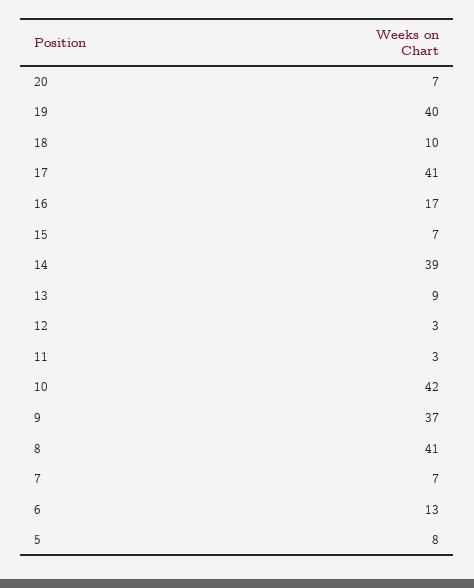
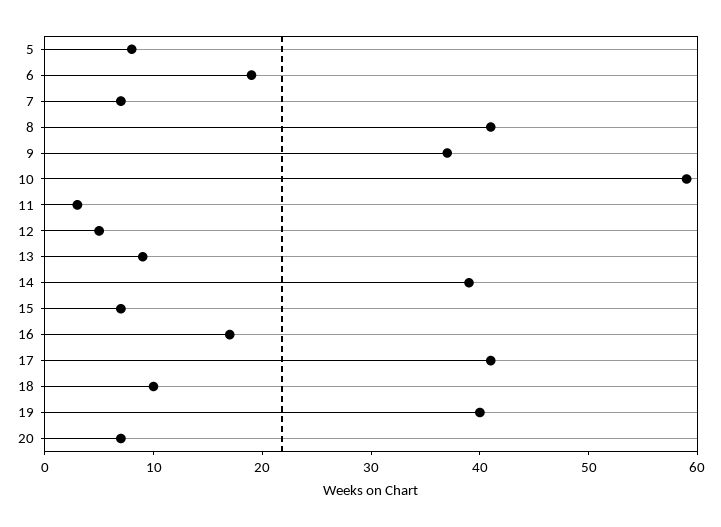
12: 3 -> 5
10: 42 -> 59
6: 13 -> 19

